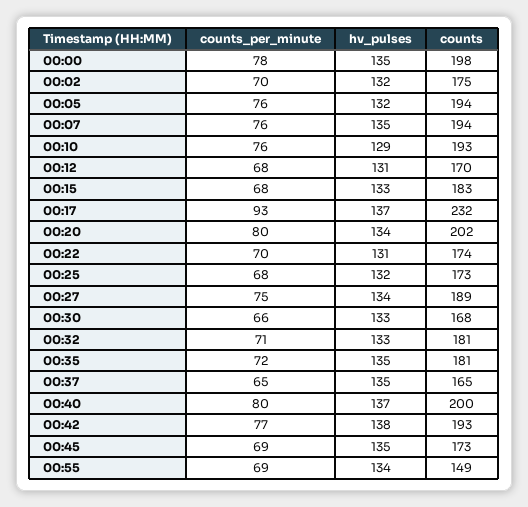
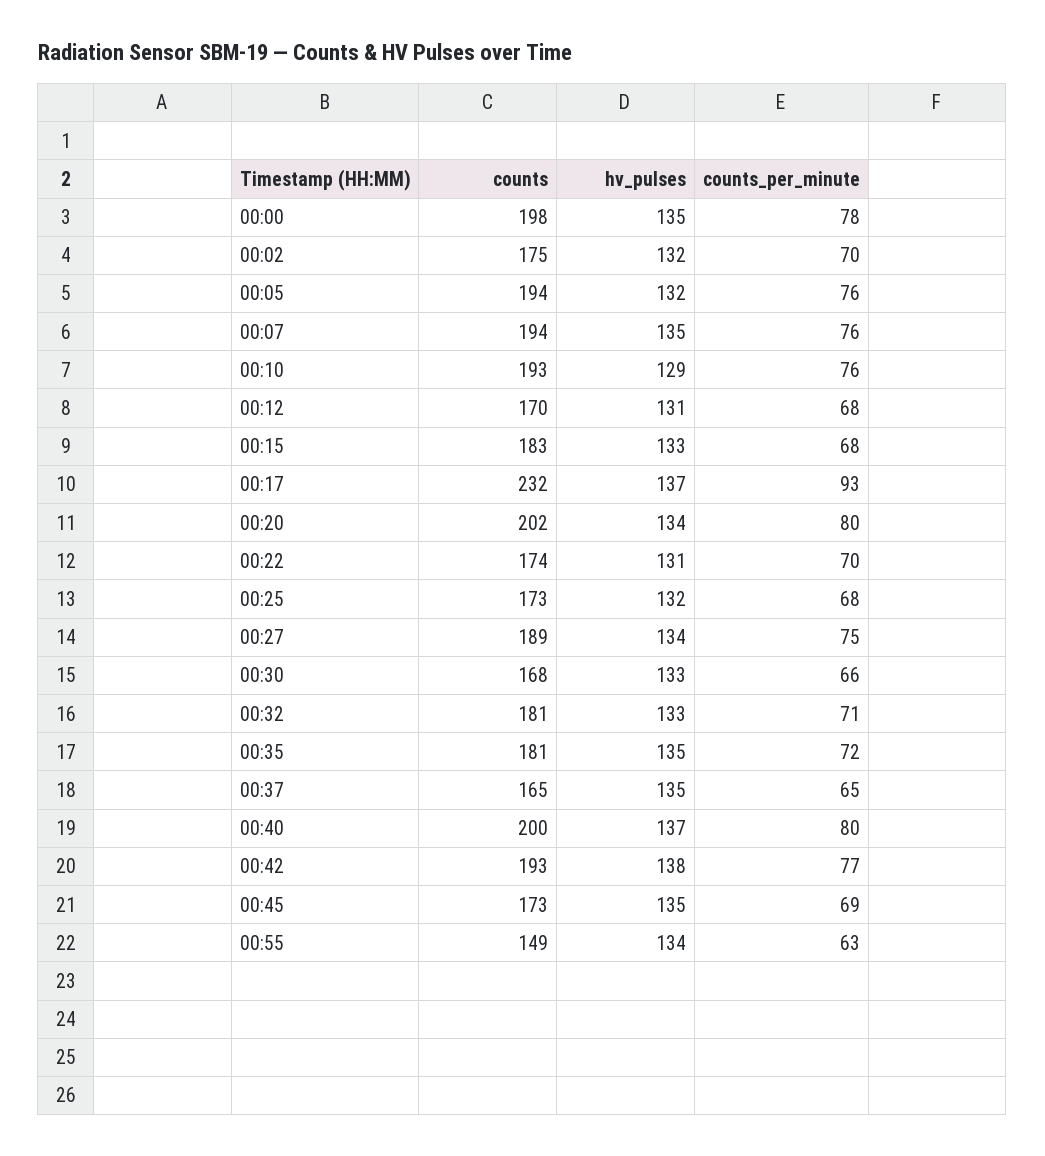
counts_per_minute, 00:55: 69 -> 63

